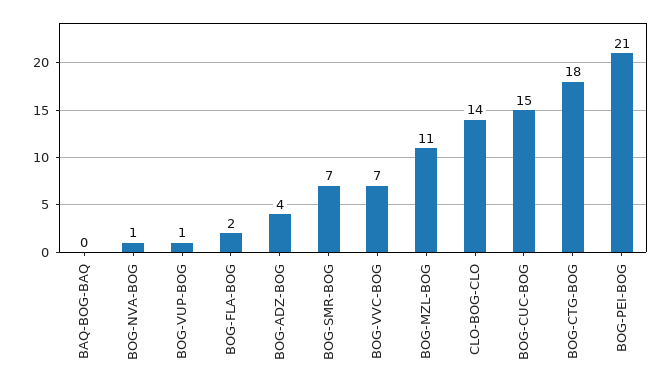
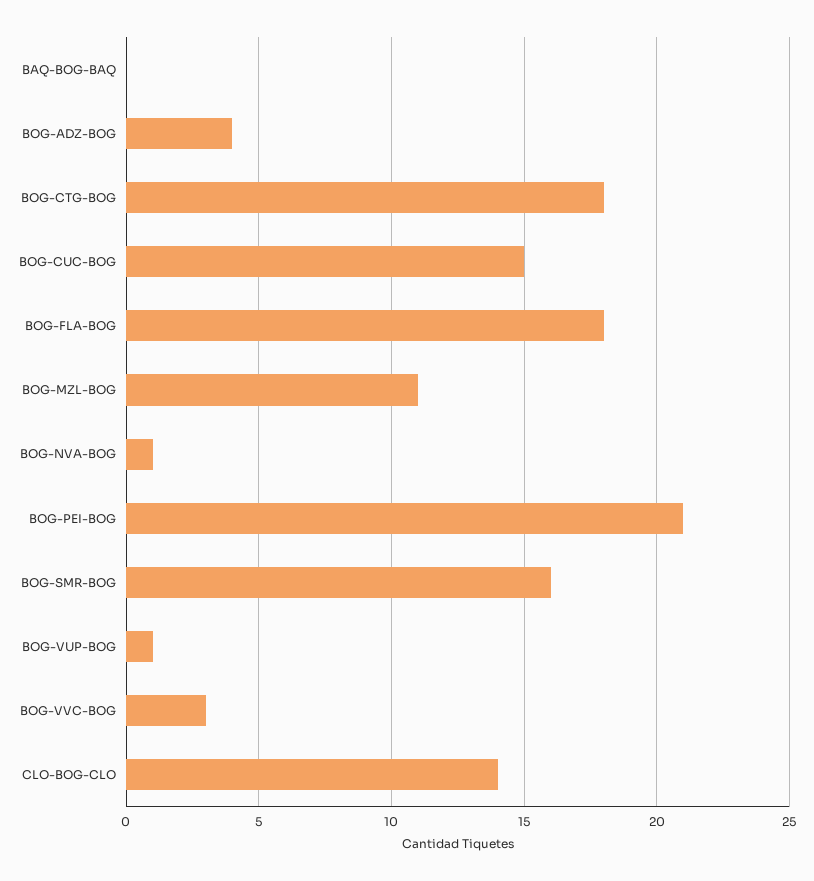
BOG-FLA-BOG: 2 -> 18
BOG-SMR-BOG: 7 -> 16
BOG-VVC-BOG: 7 -> 3

